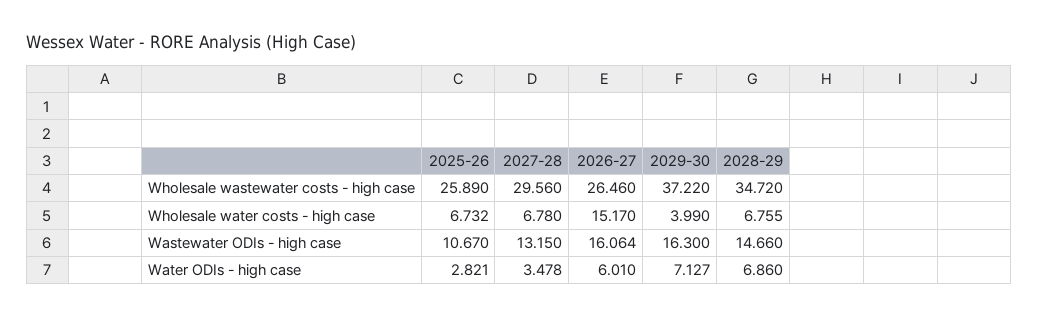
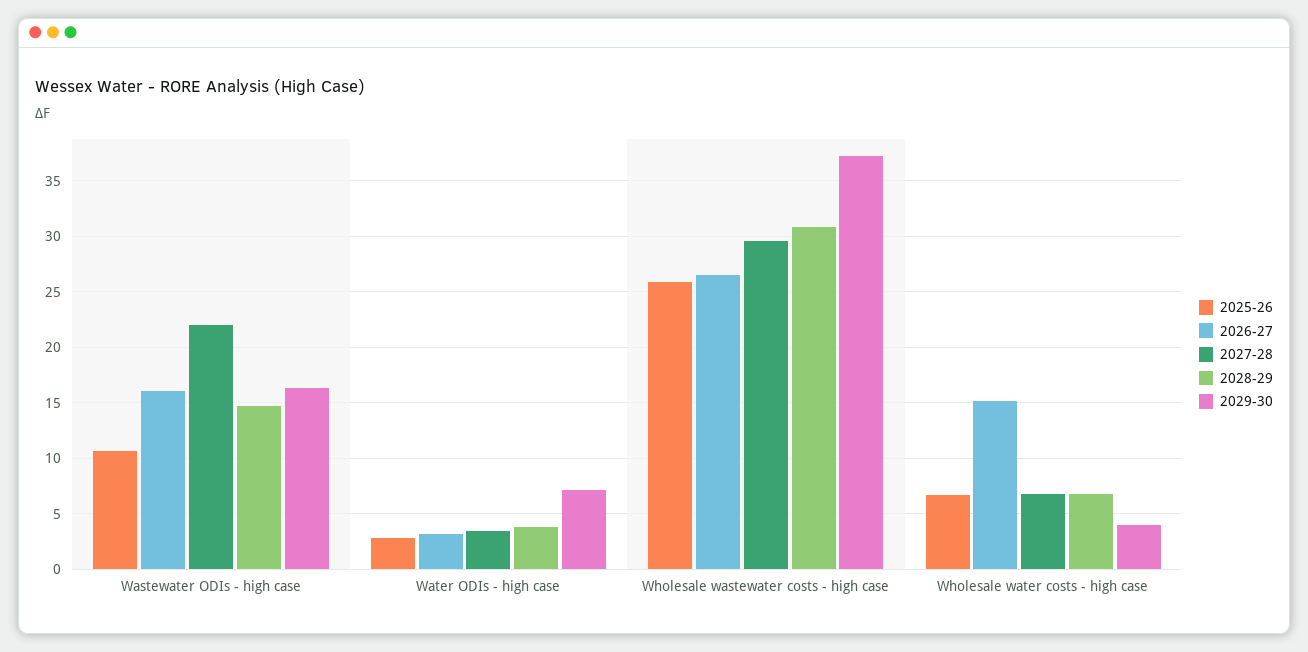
2028-29, Wholesale wastewater costs - high case: 34.72 -> 31
2027-28, Wastewater ODIs - high case: 13.15 -> 22
2026-27, Water ODIs - high case: 6.01 -> 3
2028-29, Water ODIs - high case: 6.86 -> 4

